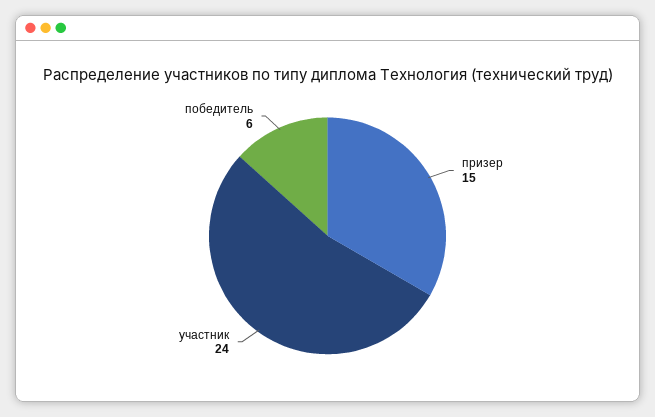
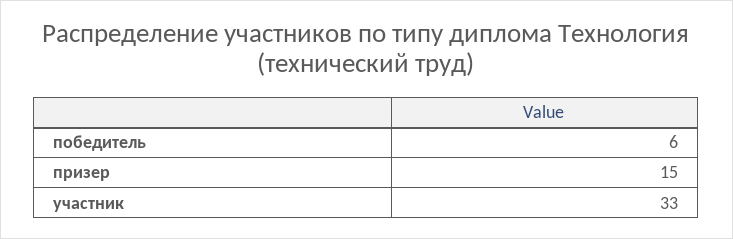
участник: 24 -> 33

